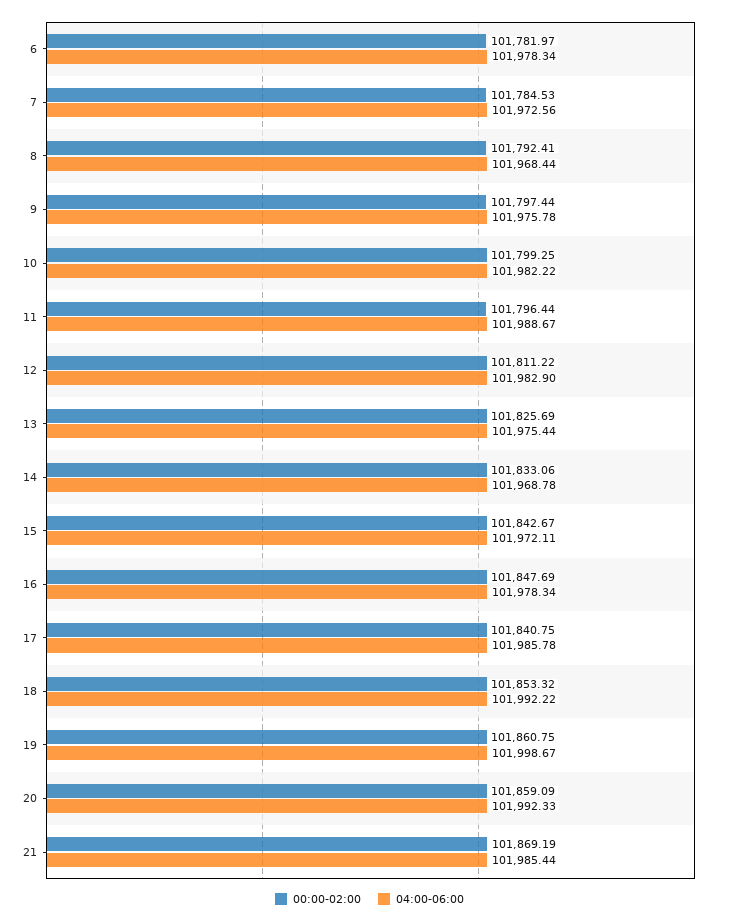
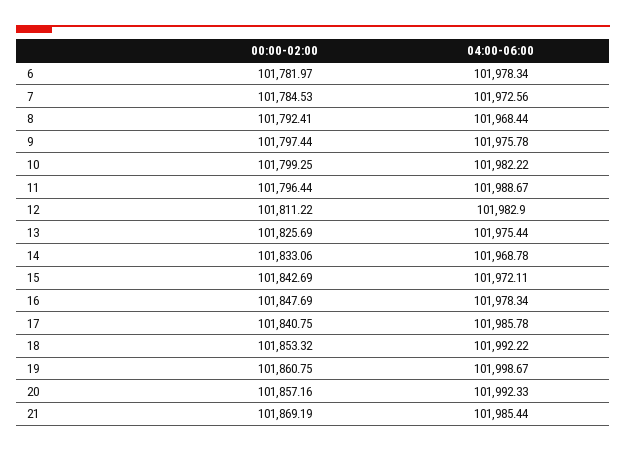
00:00-02:00, 15: 101842.67 -> 101842.69
00:00-02:00, 20: 101859.09 -> 101857.16

